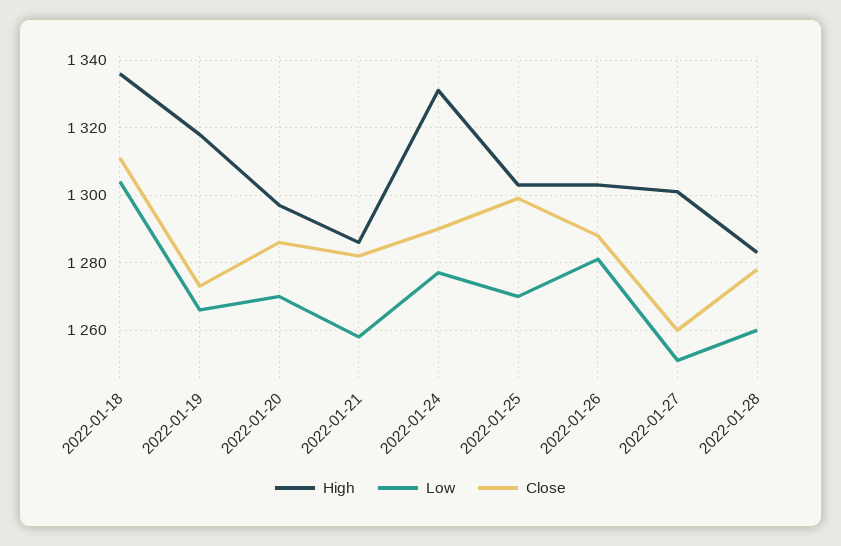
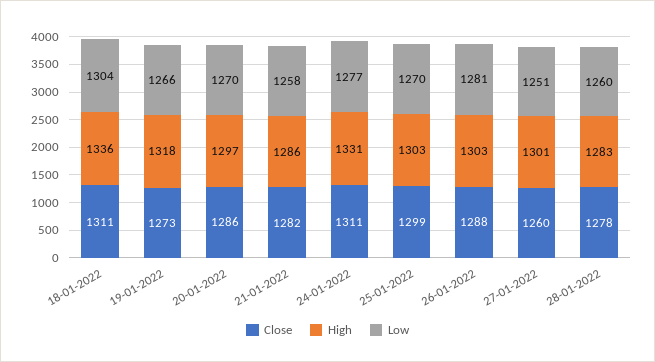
Close, 2022-01-24: 1290 -> 1311

